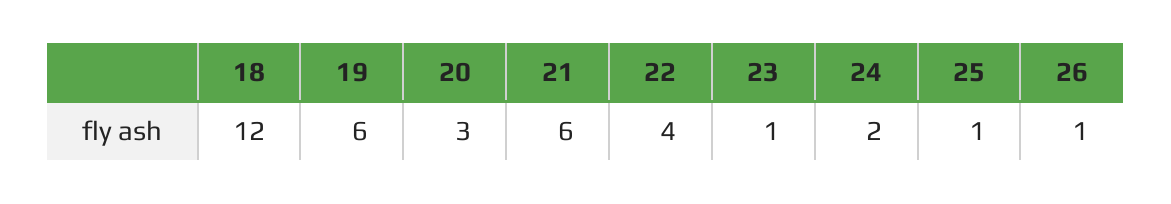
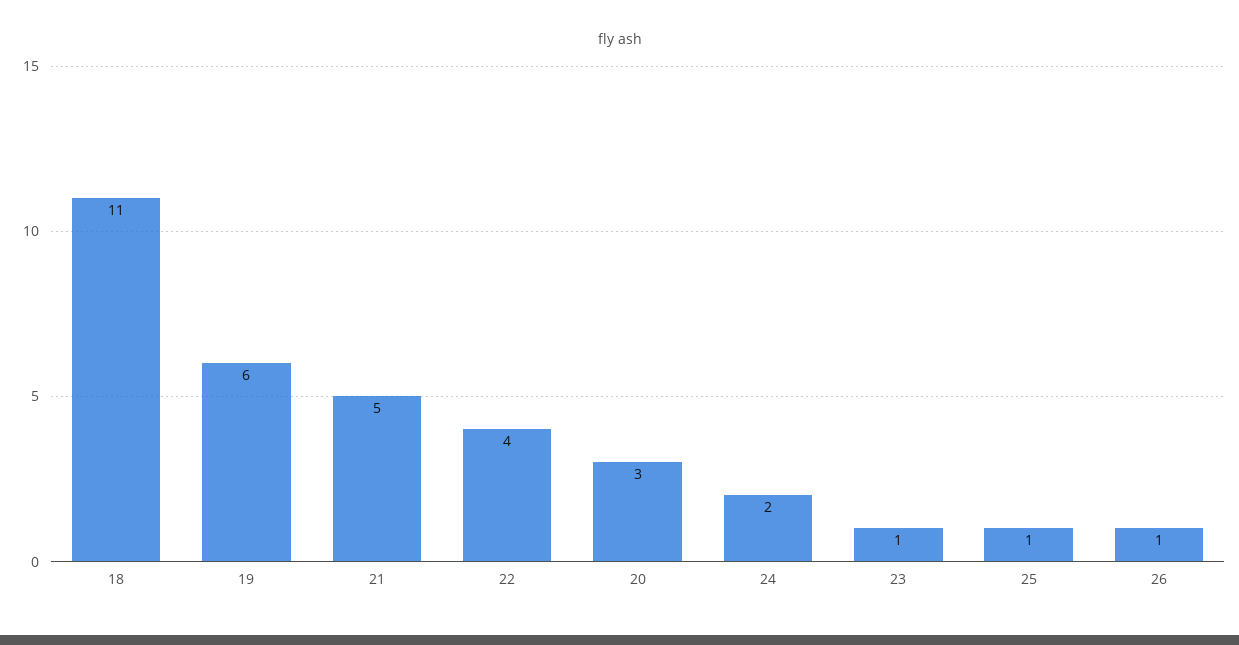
18: 12 -> 11
21: 6 -> 5

